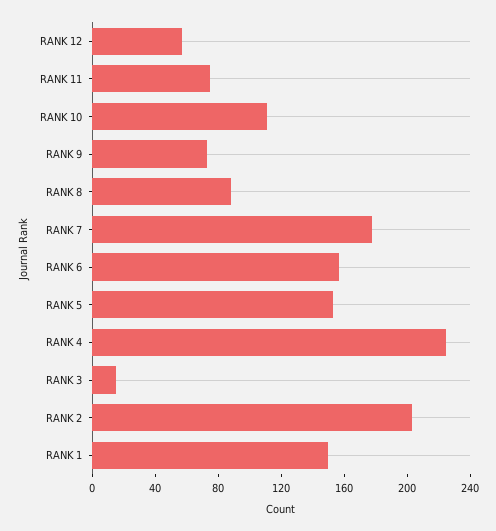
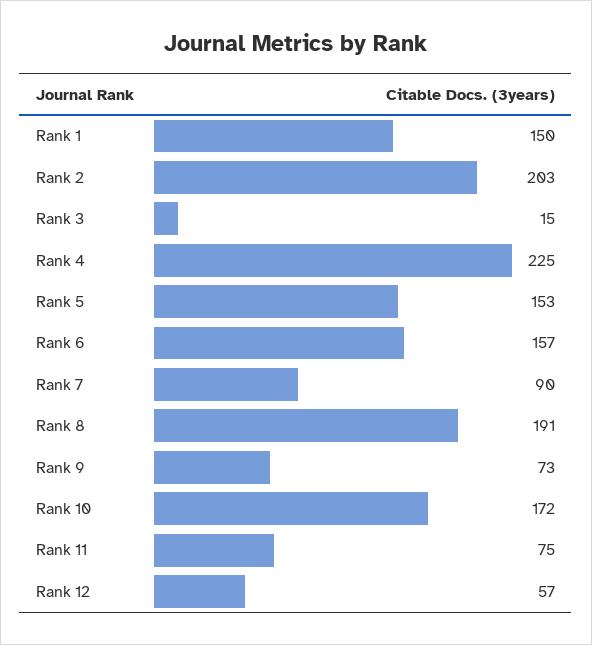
RANK 10: 110 -> 172
RANK 8: 90 -> 191
RANK 7: 180 -> 90

